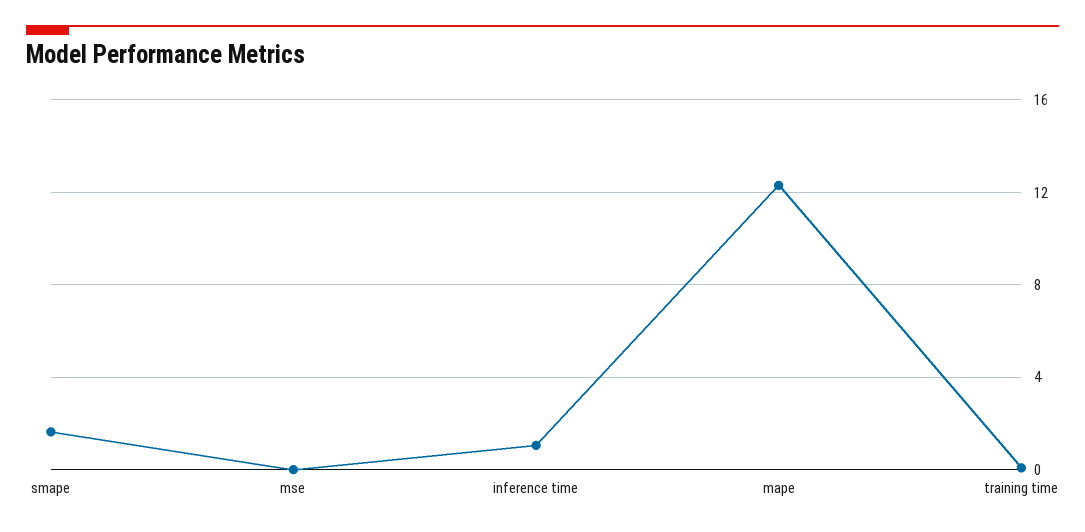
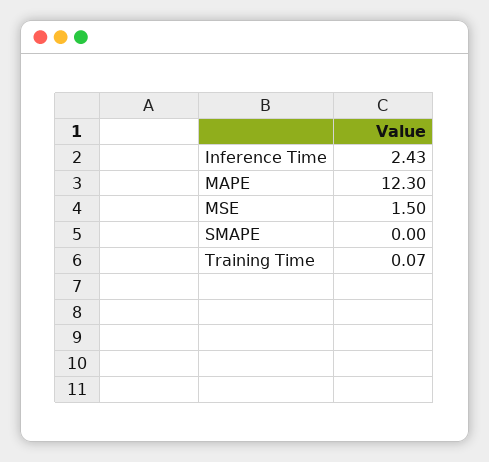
smape: 1.5 -> 0
mse: 0 -> 1.5
inference time: 1 -> 2.43

